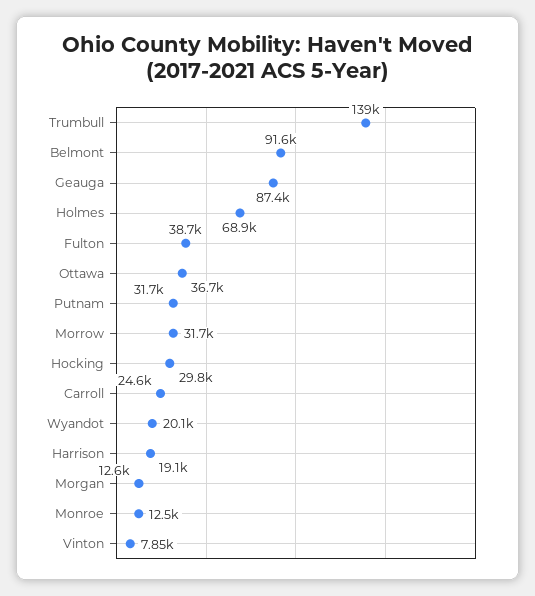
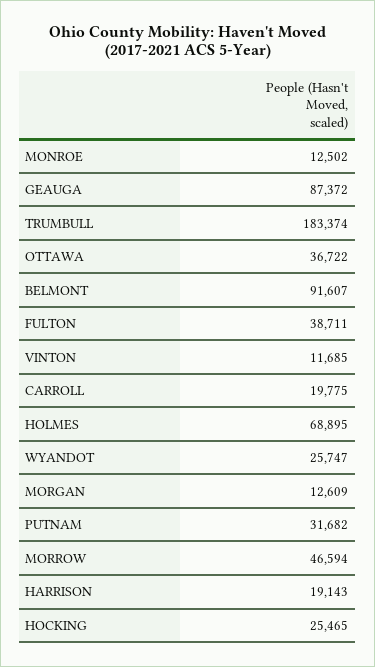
Trumbull: 139000 -> 183374
Morrow: 31700 -> 46594
Hocking: 29800 -> 25465
Carroll: 24600 -> 19775
Wyandot: 20100 -> 25747
Vinton: 7850 -> 11685

